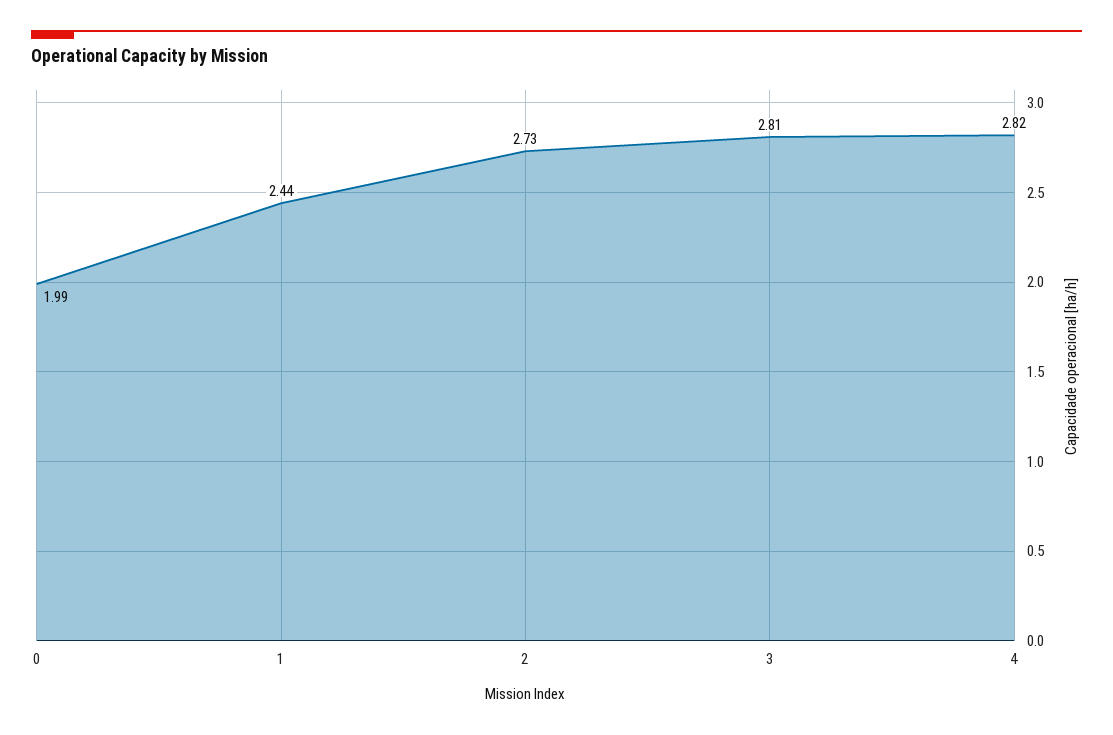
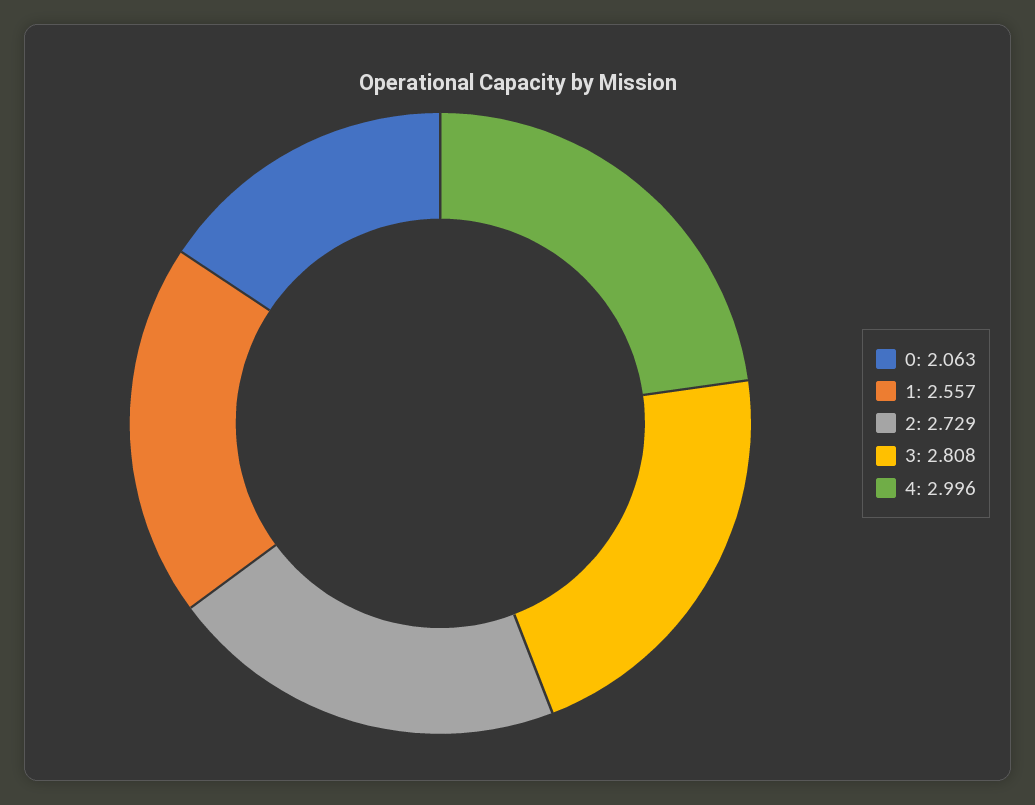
0: 1.99 -> 2.063
1: 2.44 -> 2.557
4: 2.82 -> 2.996

